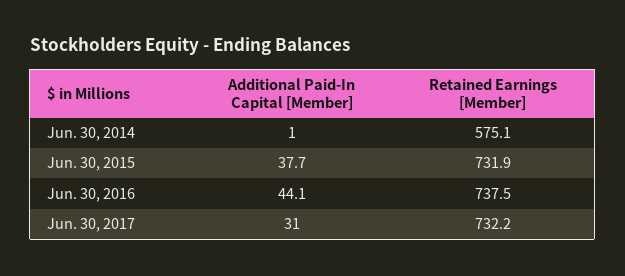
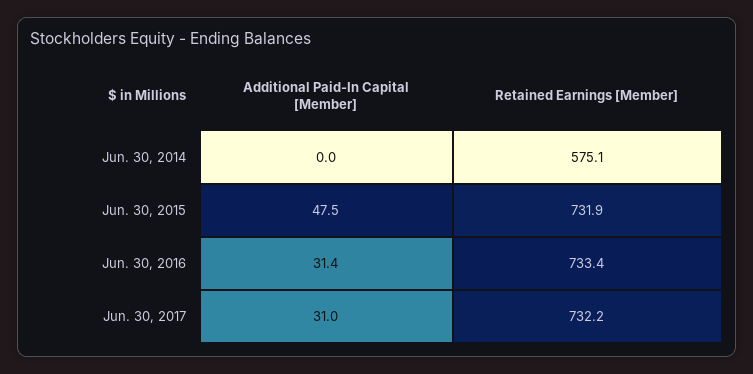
Additional Paid-In Capital [Member], Jun. 30, 2014: 1 -> 0
Additional Paid-In Capital [Member], Jun. 30, 2015: 37.7 -> 47.5
Additional Paid-In Capital [Member], Jun. 30, 2016: 44.1 -> 31.4
Retained Earnings [Member], Jun. 30, 2016: 737.5 -> 733.4

